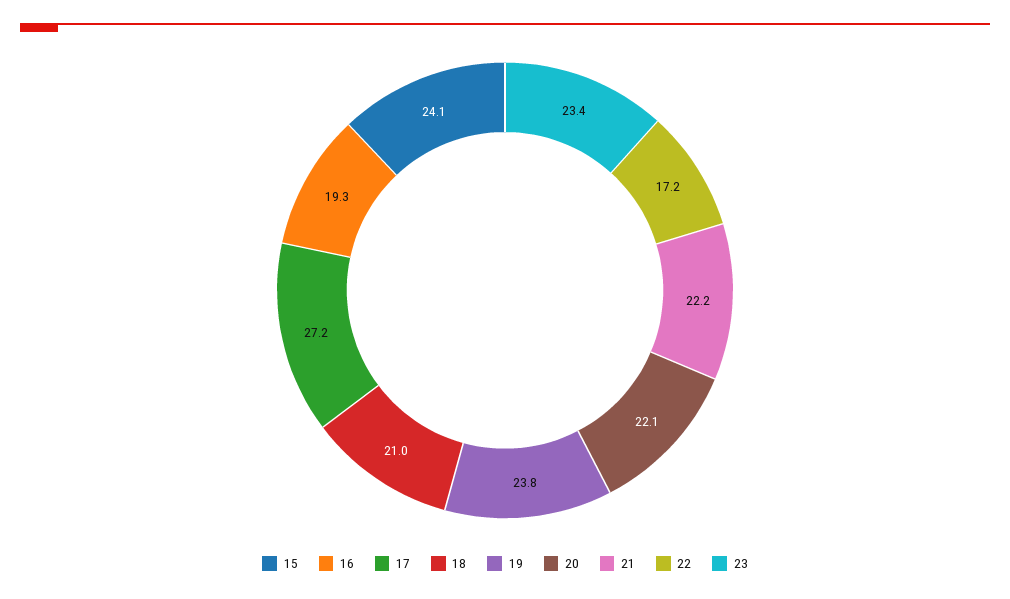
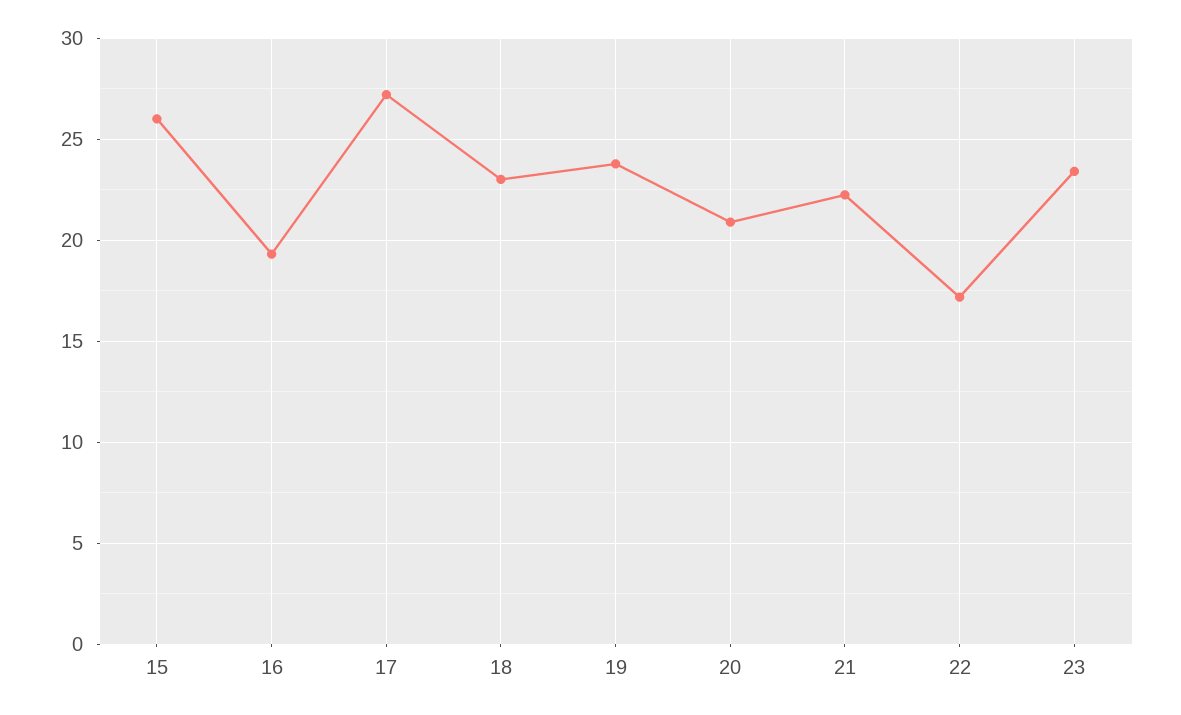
15: 24.1 -> 26
18: 21 -> 23
20: 22.1 -> 21

